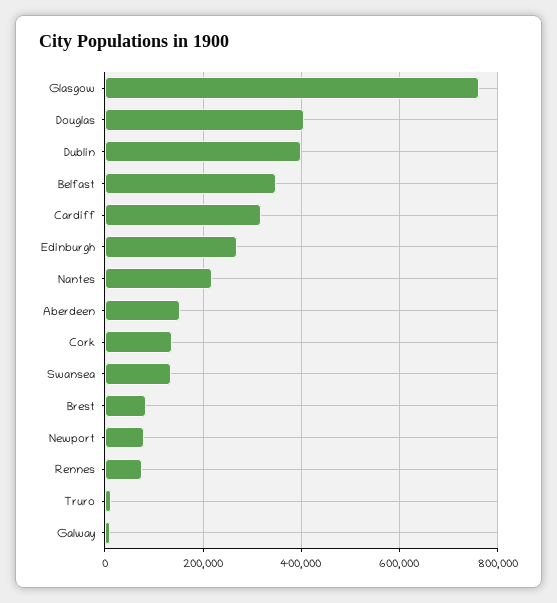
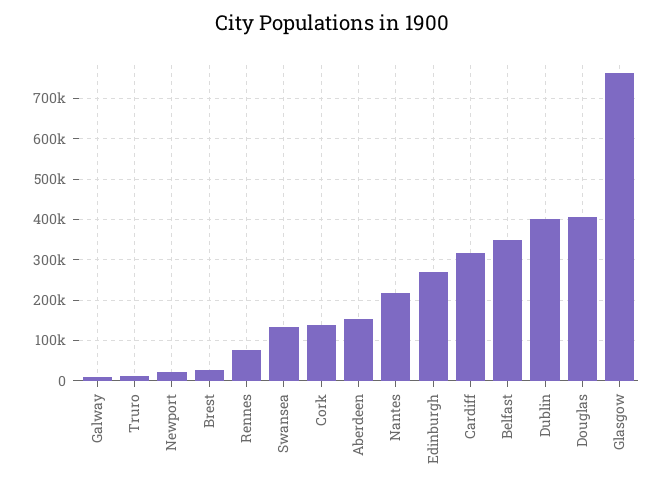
Brest: 80000 -> 20000
Newport: 80000 -> 20000

